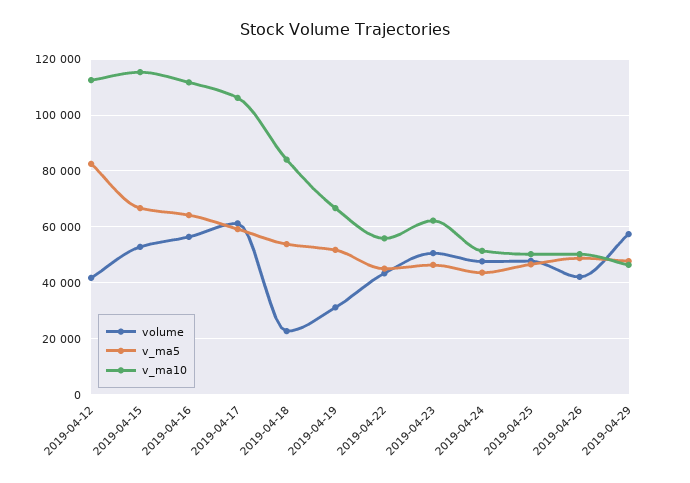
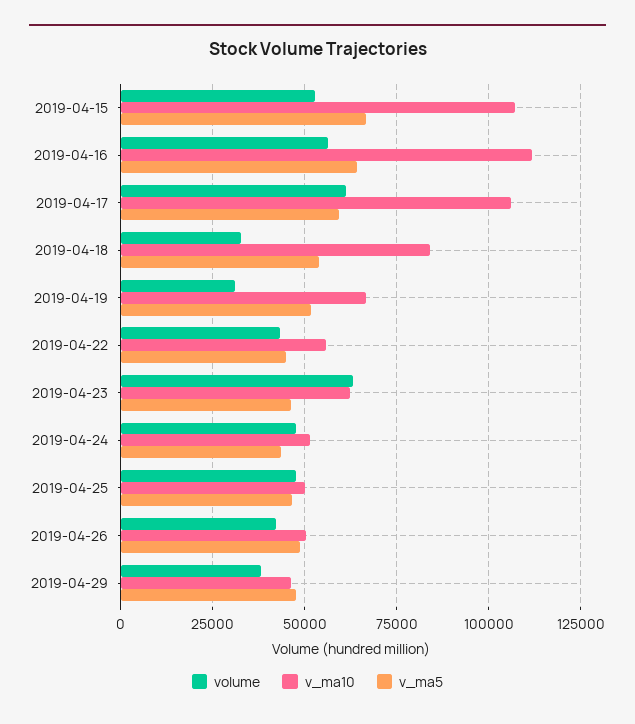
volume, 2019-04-12: 42500 -> none
v_ma5, 2019-04-12: 82500 -> none
v_ma10, 2019-04-12: 112500 -> none
v_ma10, 2019-04-15: 115000 -> 107500
volume, 2019-04-18: 22500 -> 32500
volume, 2019-04-23: 50000 -> 62500
volume, 2019-04-29: 57500 -> 37500

